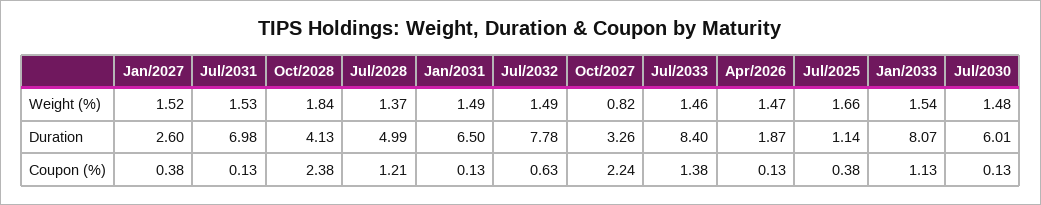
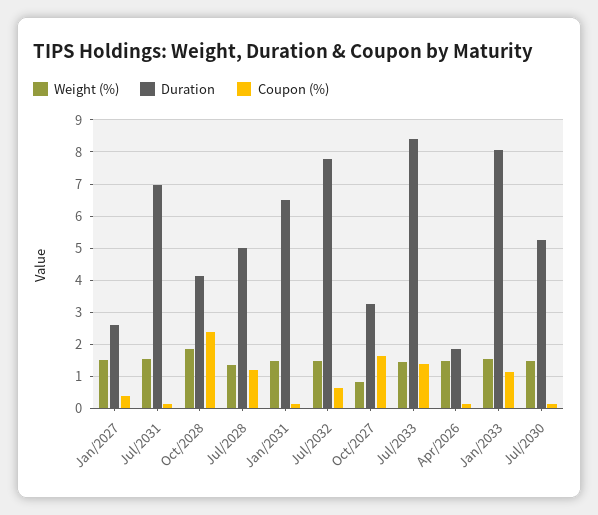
Weight (%), Jul/2025: 1.66 -> none
Duration, Jul/2025: 1.14 -> none
Duration, Jul/2030: 6.01 -> 5.2
Coupon (%), Oct/2027: 2.24 -> 1.6
Coupon (%), Jul/2025: 0.38 -> none

